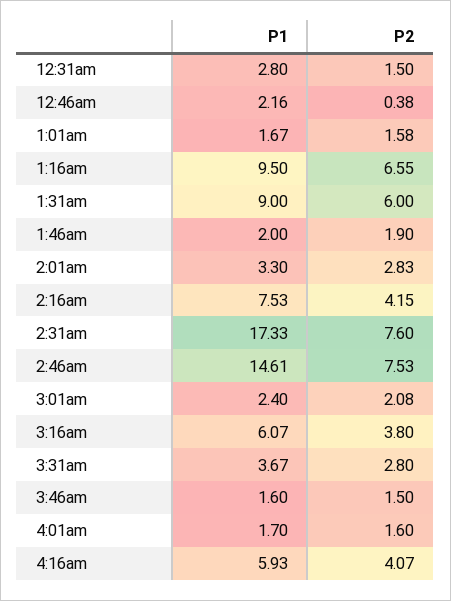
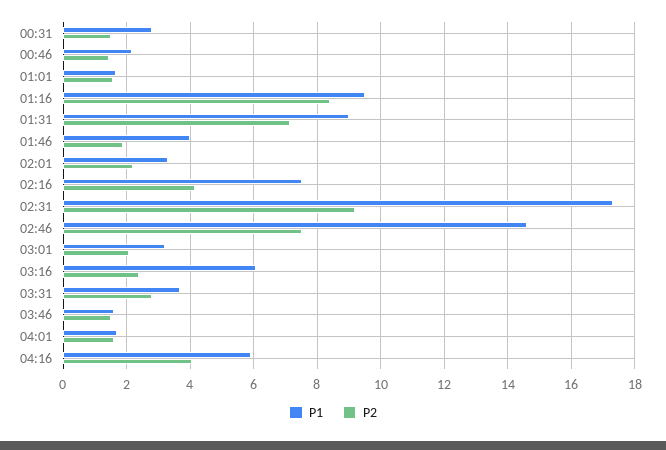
P2, 12:46am: 0.38 -> 1.4
P2, 1:16am: 6.55 -> 8.4
P2, 1:31am: 6 -> 7.2
P1, 1:46am: 2 -> 4
P2, 2:01am: 2.83 -> 2.2
P2, 2:31am: 7.6 -> 9.2
P1, 3:01am: 2.4 -> 3.2
P2, 3:16am: 3.8 -> 2.4

